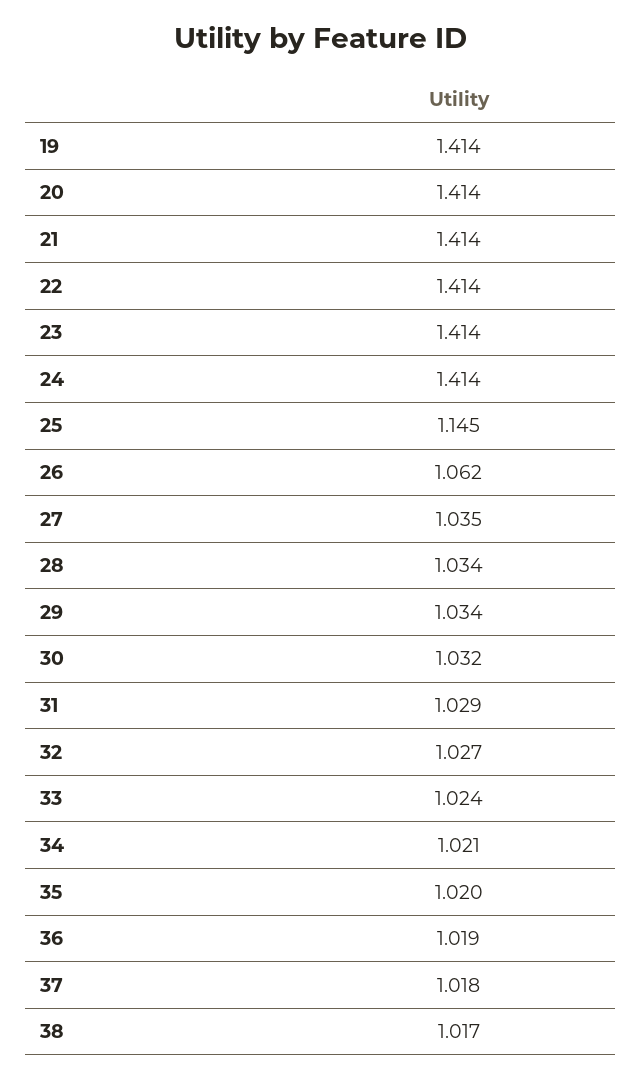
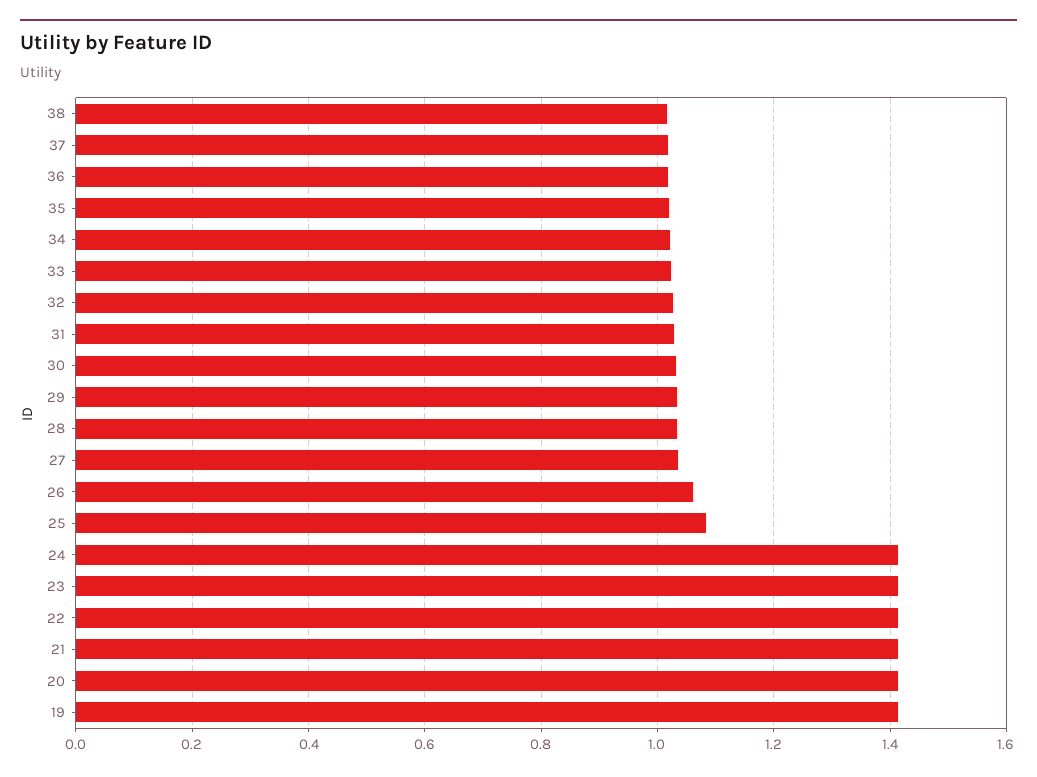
25: 1.145 -> 1.08

